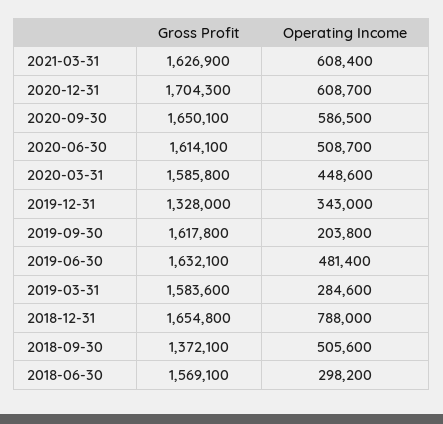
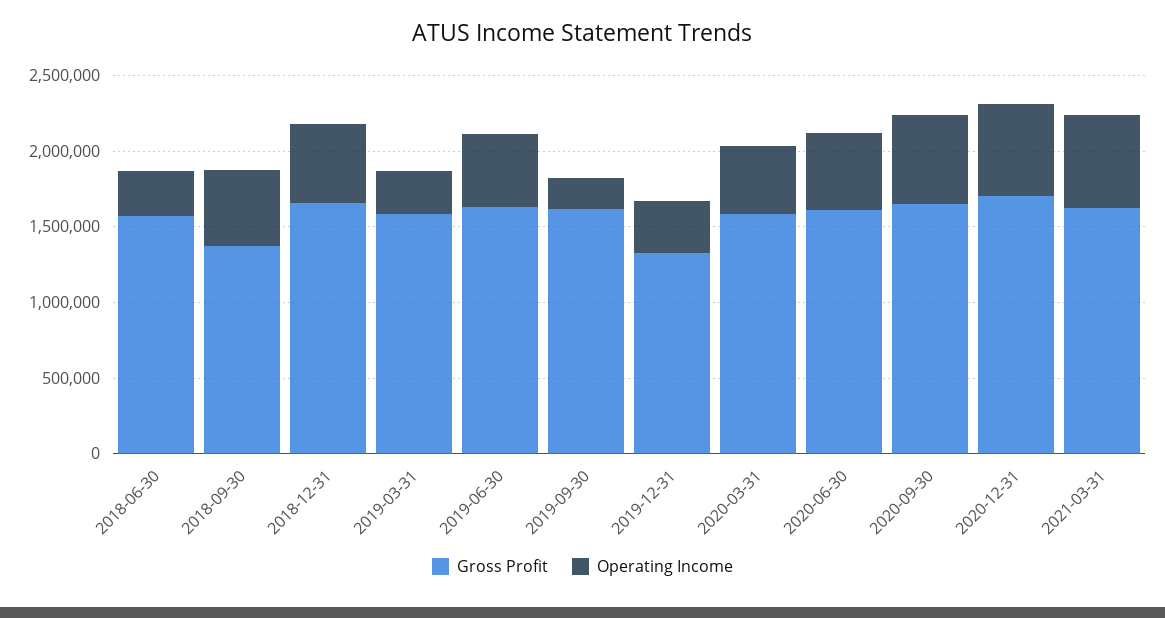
Operating Income, 2018-12-31: 788000 -> 500000

